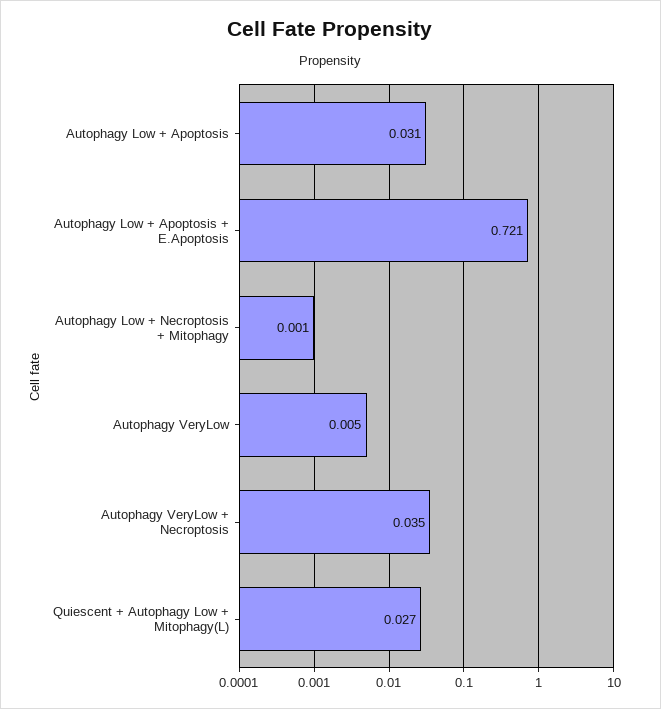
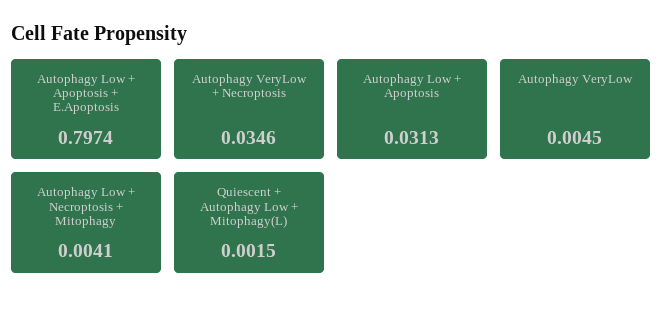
Autophagy Low + Apoptosis + E.Apoptosis: 0.721 -> 0.7974
Autophagy Low + Necroptosis + Mitophagy: 0.001 -> 0.0041
Quiescent + Autophagy Low + Mitophagy(L): 0.027 -> 0.0015

